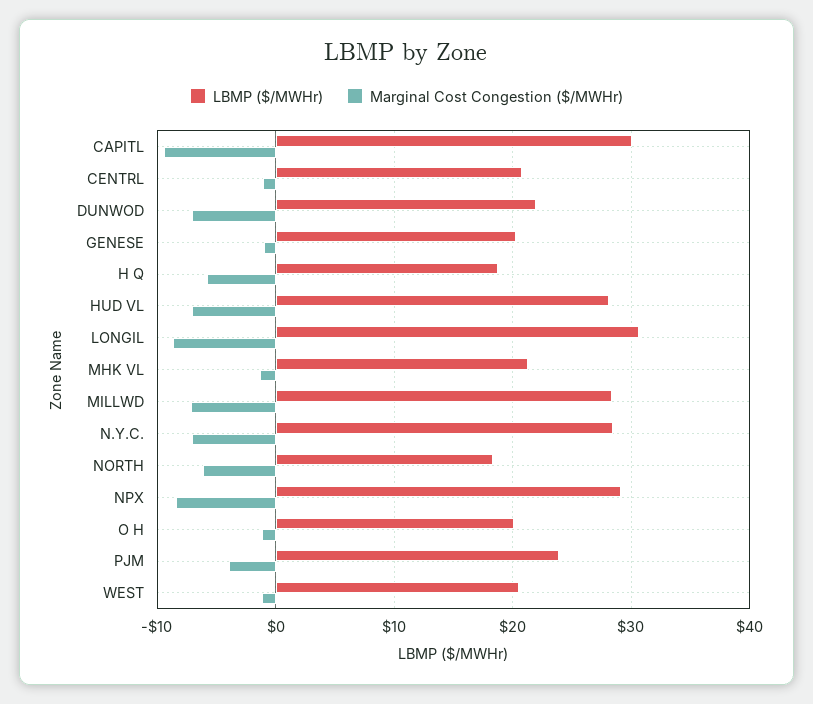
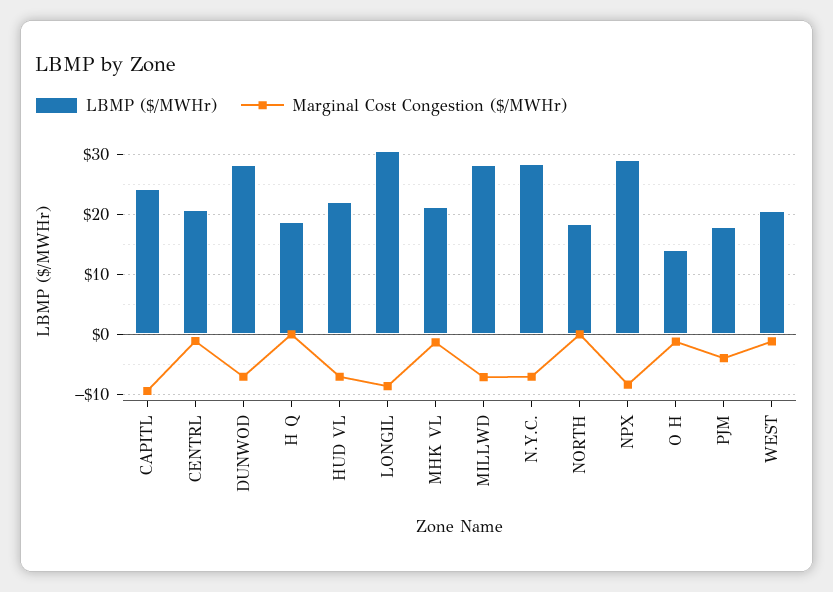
LBMP ($/MWHr), CAPITL: 30 -> 24
LBMP ($/MWHr), DUNWOD: 22 -> 28
LBMP ($/MWHr), GENESE: 20 -> none
Marginal Cost Congestion ($/MWHr), GENESE: -1 -> none
Marginal Cost Congestion ($/MWHr), H Q: -6 -> 0
LBMP ($/MWHr), HUD VL: 28 -> 22
Marginal Cost Congestion ($/MWHr), NORTH: -6 -> 0
LBMP ($/MWHr), O H: 20 -> 14
LBMP ($/MWHr), PJM: 24 -> 18

